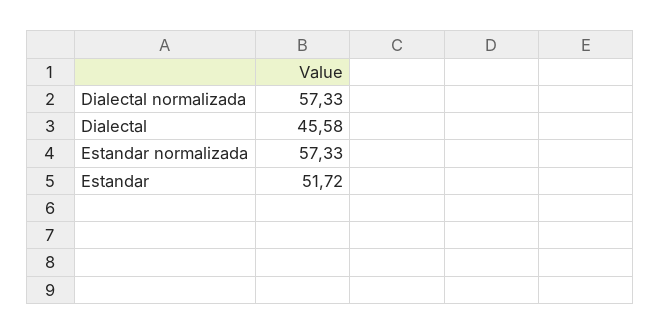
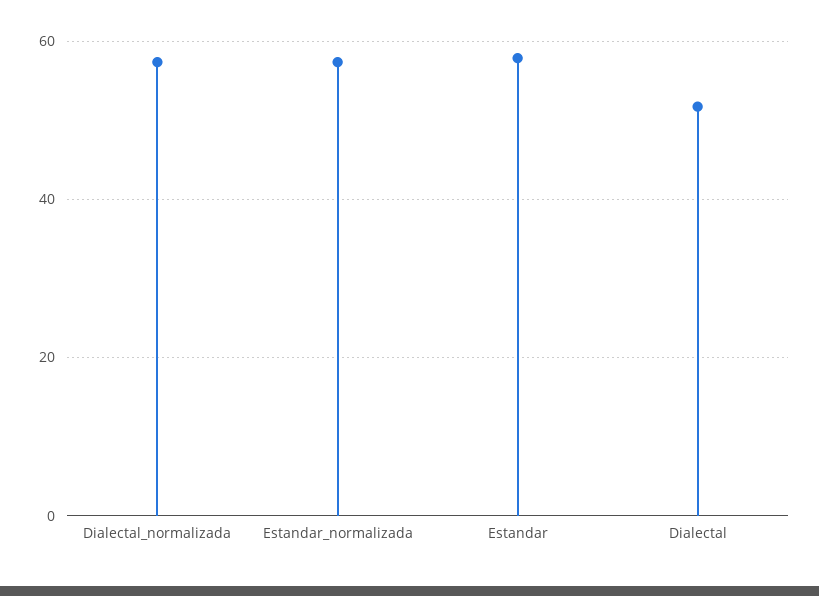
Dialectal: 45.58 -> 52
Estandar: 51.72 -> 58

